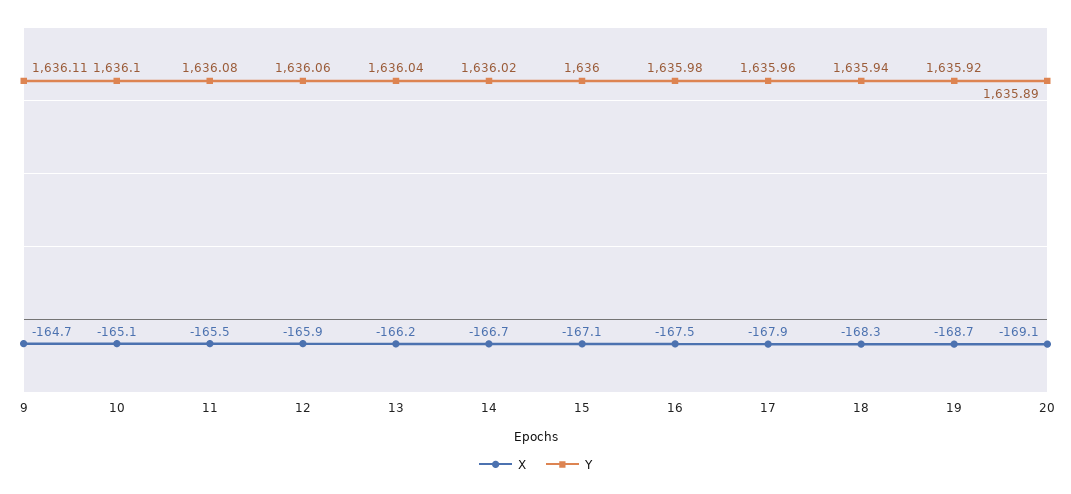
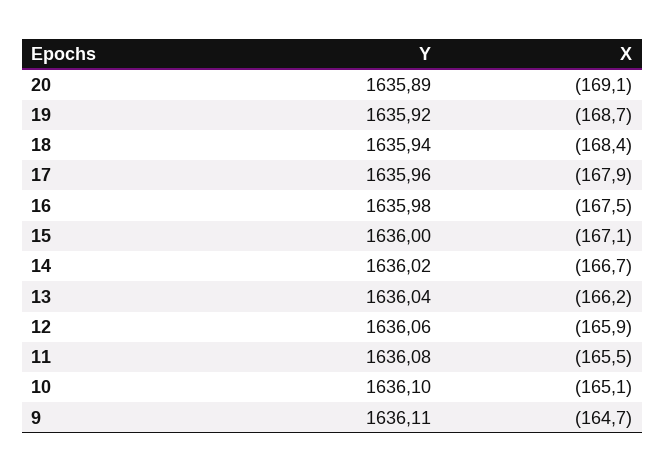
X, 18: -168.3 -> -168.4

